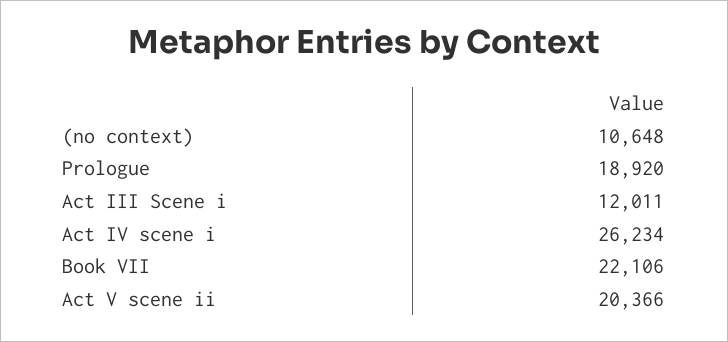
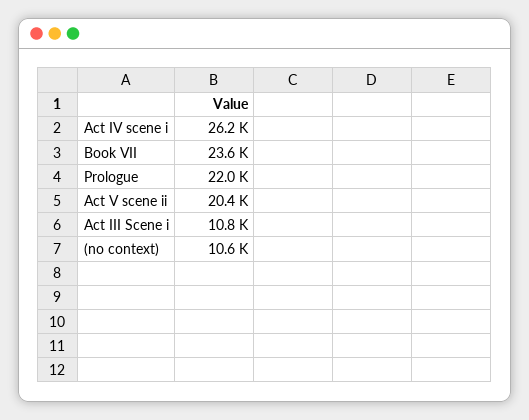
Prologue: 18920 -> 22000
Act III Scene i: 12011 -> 10800
Book VII: 22106 -> 23600

